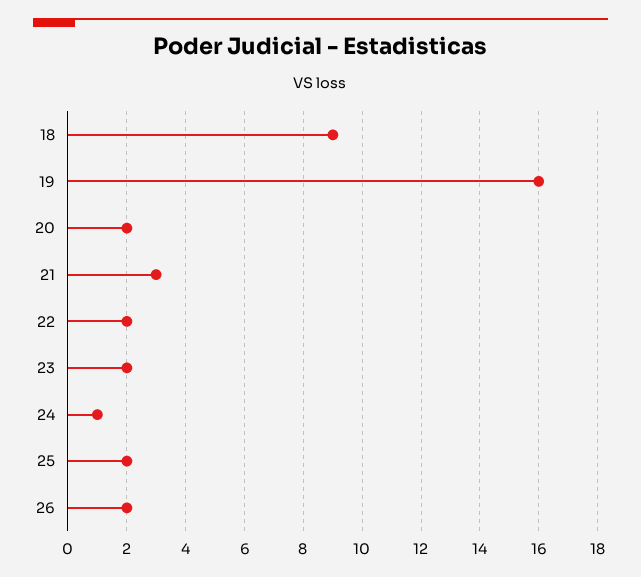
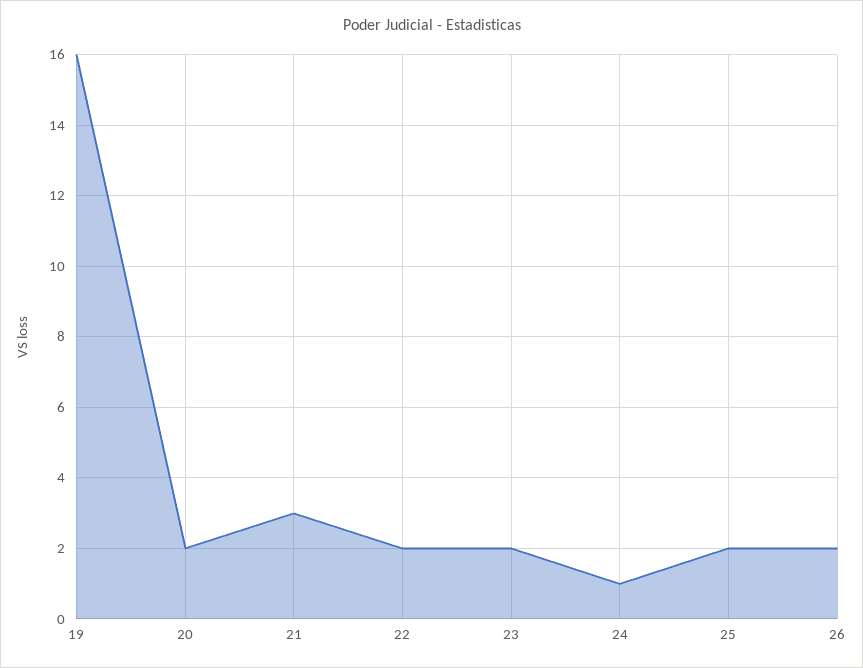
18: 9 -> none

